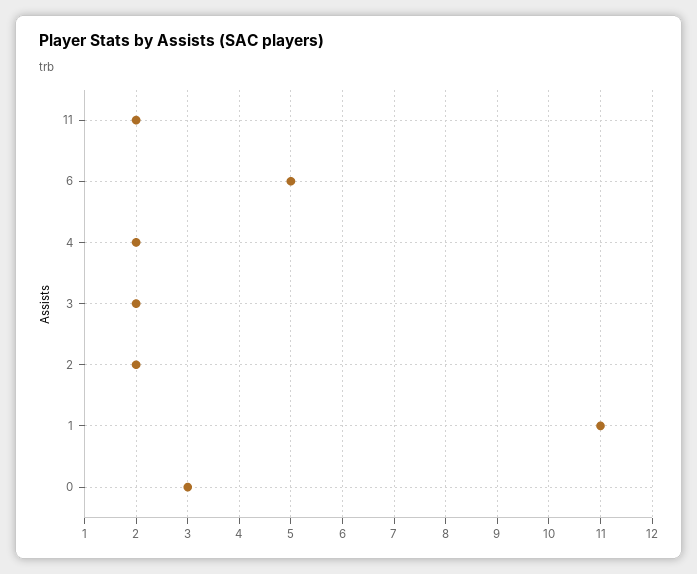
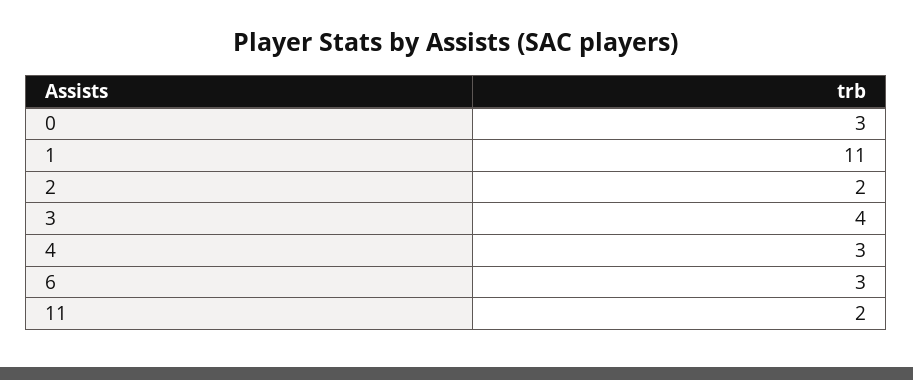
6: 5 -> 3
4: 2 -> 3
3: 2 -> 4

